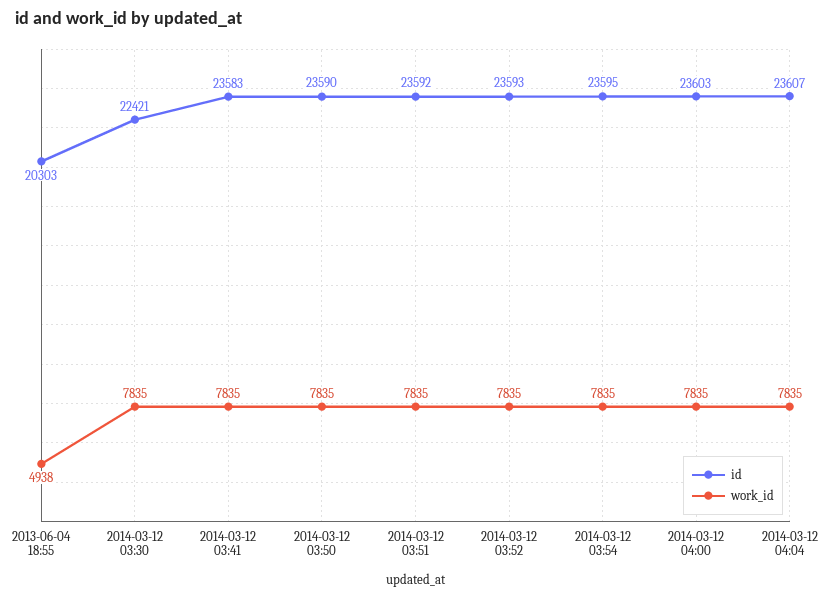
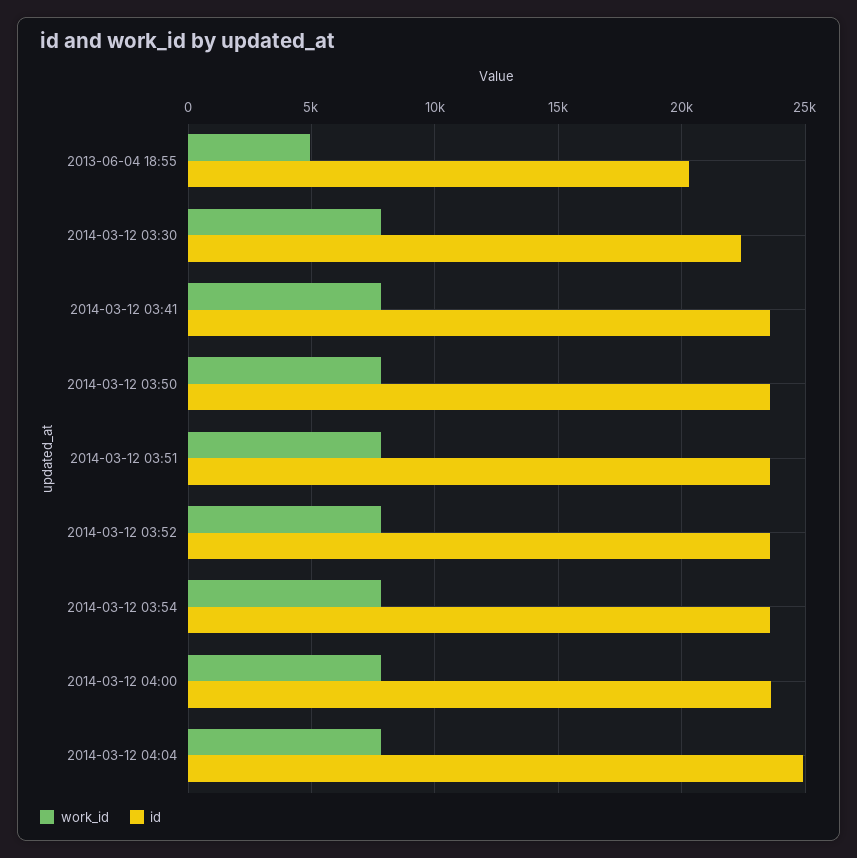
id, 2014-03-12 04:04: 23607 -> 25000

